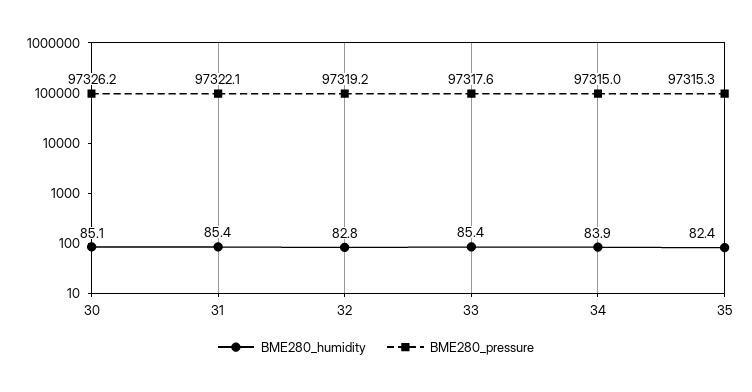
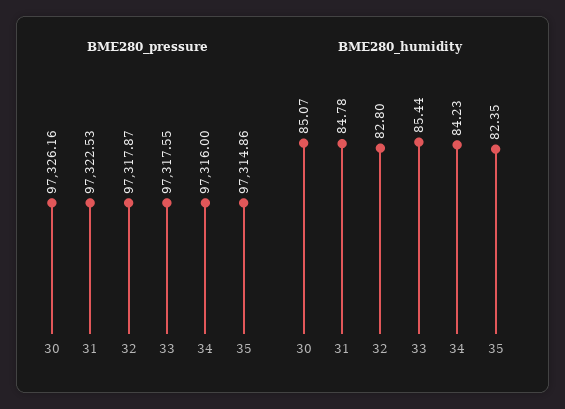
BME280_humidity, 31: 85.4 -> 84.78
BME280_pressure, 31: 97322.1 -> 97322.53
BME280_pressure, 32: 97319.2 -> 97317.87
BME280_humidity, 34: 83.9 -> 84.23
BME280_pressure, 34: 97315 -> 97316
BME280_pressure, 35: 97315.3 -> 97314.86

